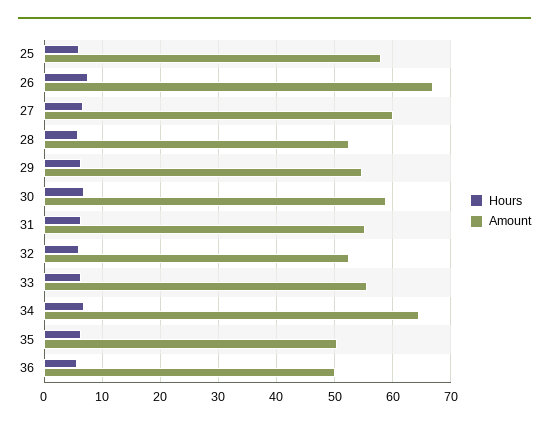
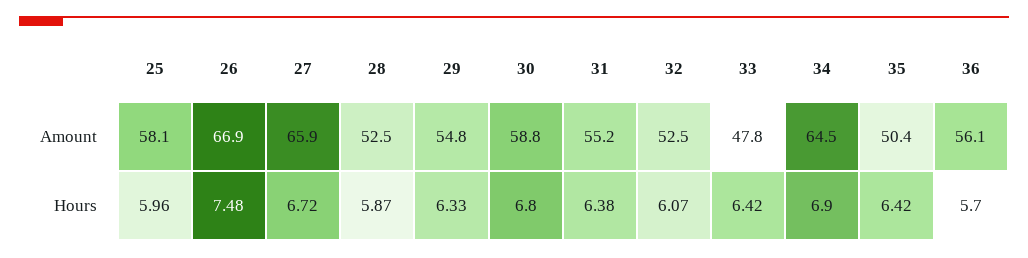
Amount, 27: 60 -> 65.9
Amount, 33: 56 -> 47.8
Amount, 36: 50 -> 56.1

